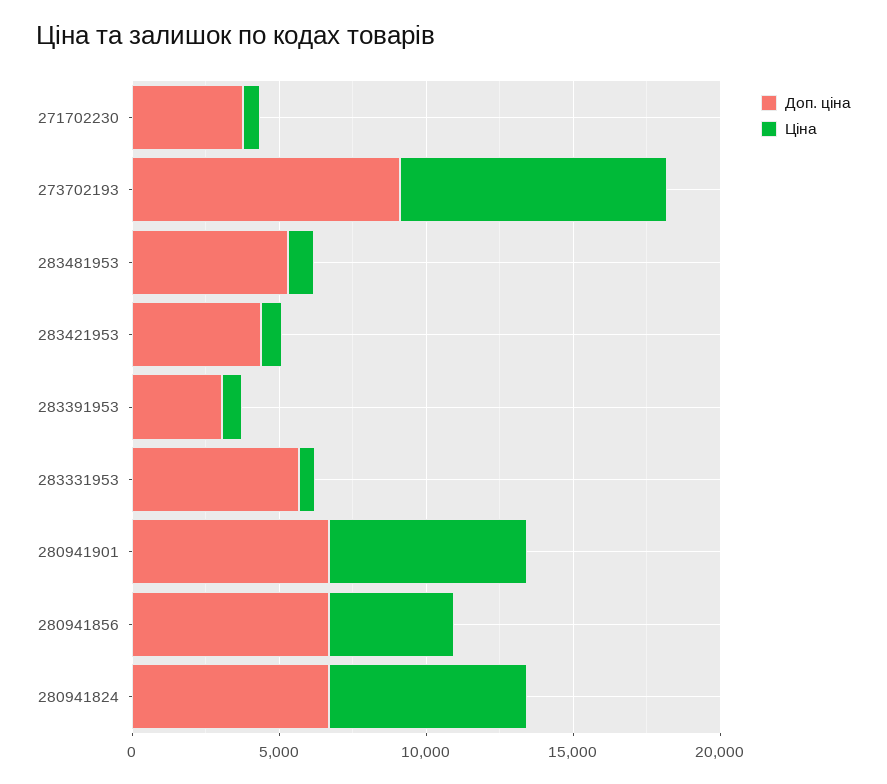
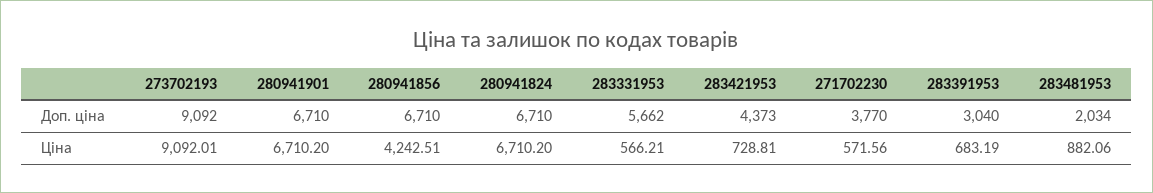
Доп. ціна, 283481953: 5000 -> 2034

